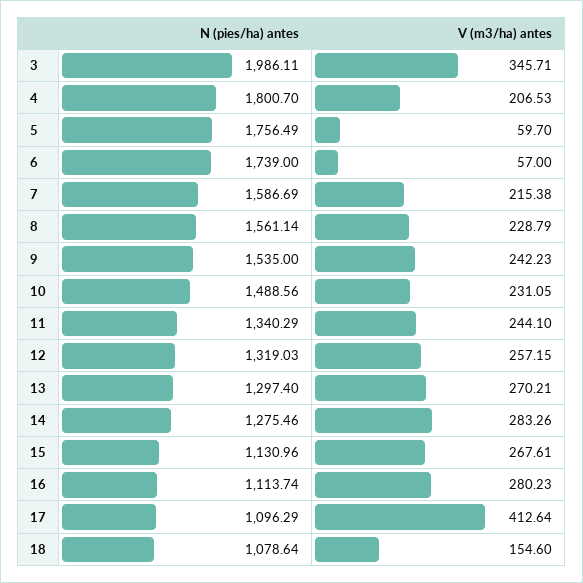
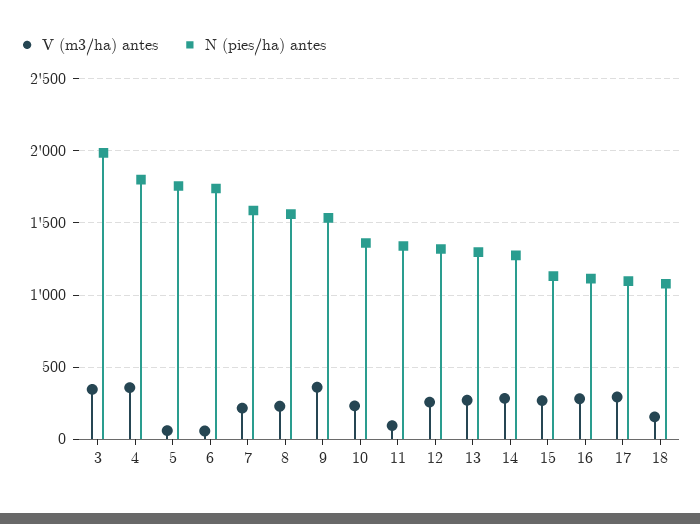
V (m3/ha) antes, 4: 206.53 -> 350
V (m3/ha) antes, 9: 242.23 -> 350
N (pies/ha) antes, 10: 1488.56 -> 1350
V (m3/ha) antes, 11: 244.1 -> 100
V (m3/ha) antes, 17: 412.64 -> 300

